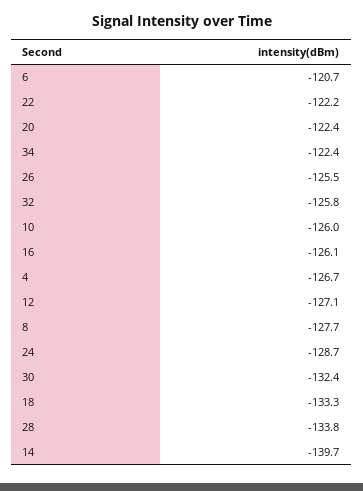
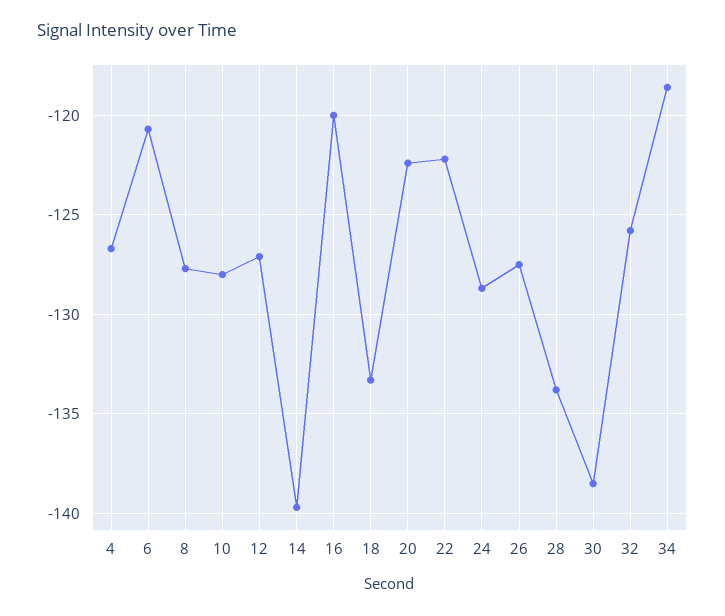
34: -122.4 -> -118.5
26: -125.5 -> -127.5
10: -126 -> -128
16: -126.1 -> -120
30: -132.4 -> -138.5

